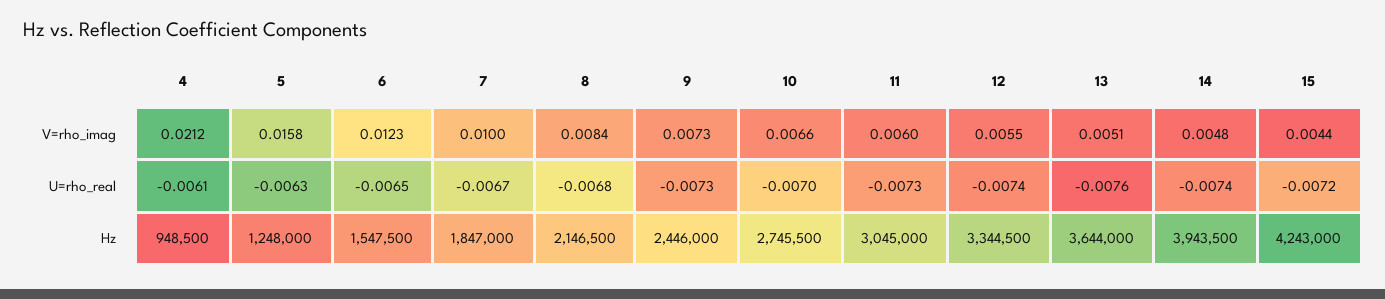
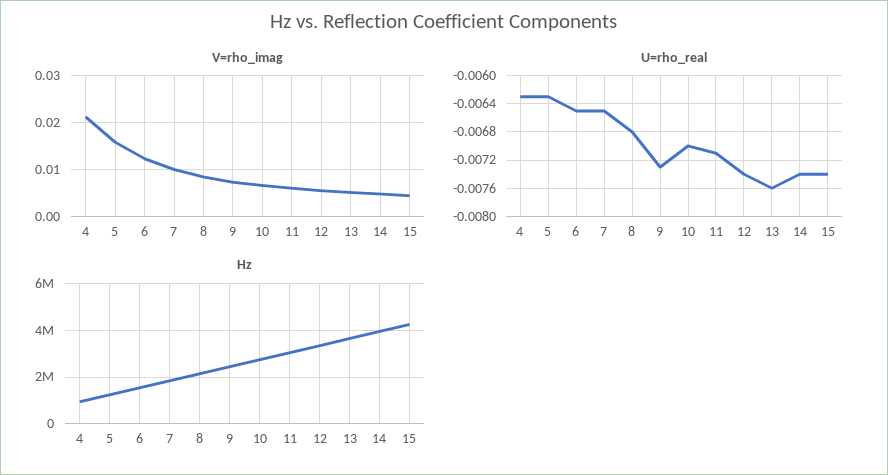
U=rho_real, 4: -0.0061 -> -0.0063
U=rho_real, 7: -0.0067 -> -0.0065
U=rho_real, 11: -0.0073 -> -0.0071
U=rho_real, 15: -0.0072 -> -0.0074

